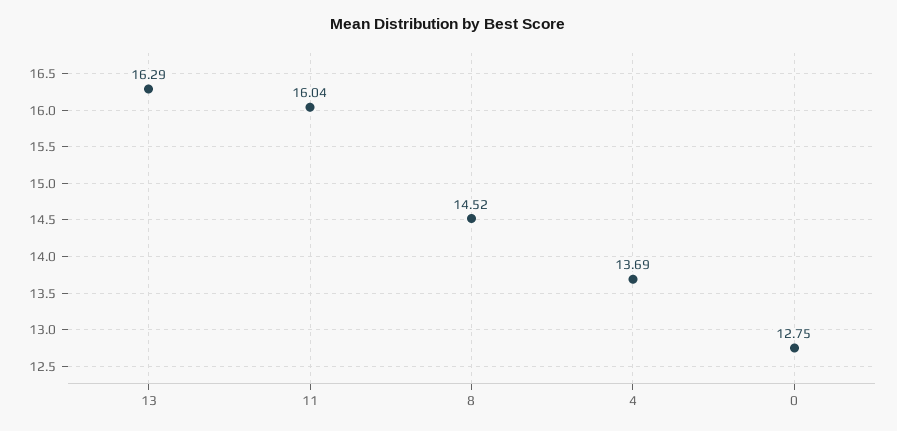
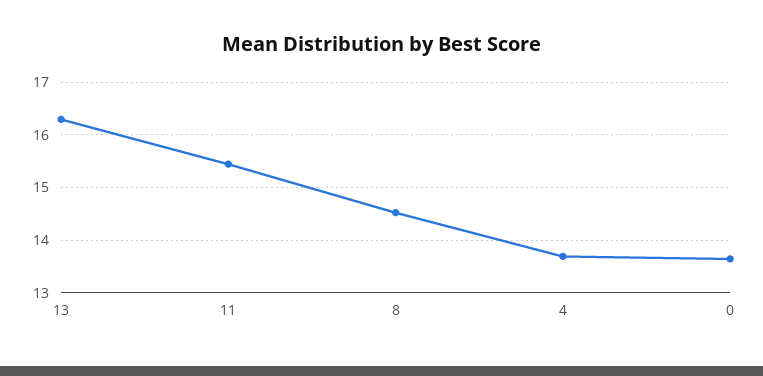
11: 16.04 -> 15.4
0: 12.75 -> 13.6

